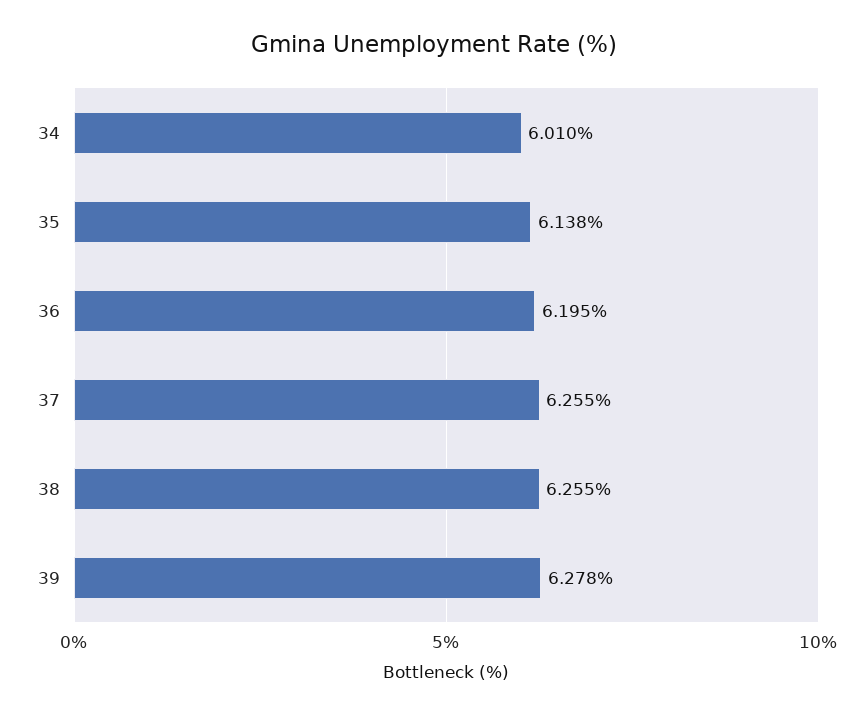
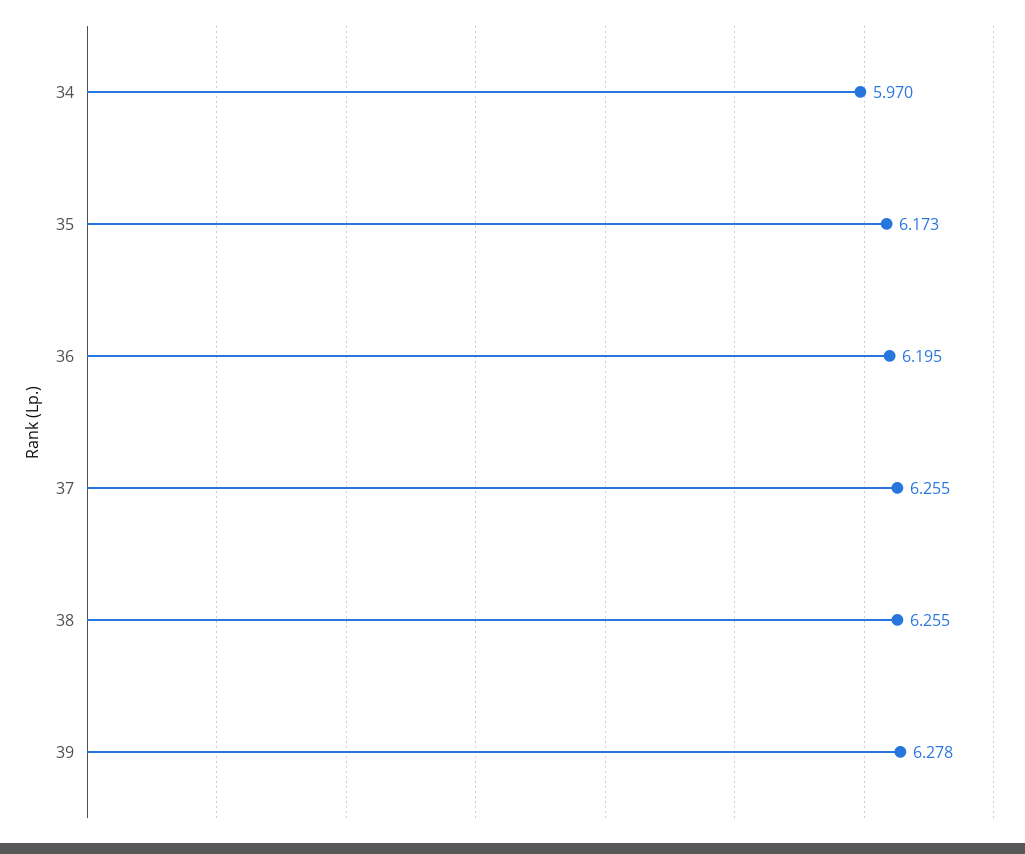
34: 6.01 -> 5.97
35: 6.138 -> 6.173

